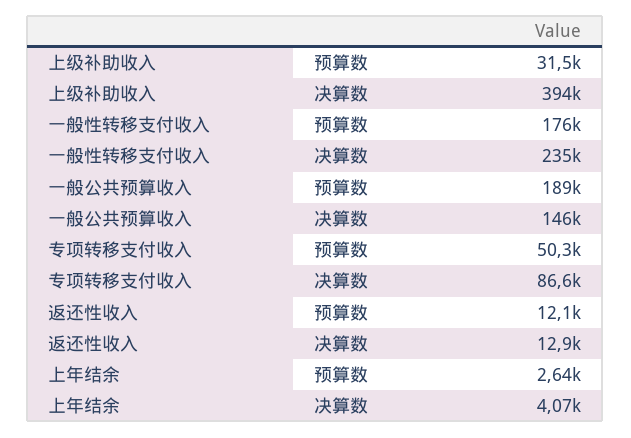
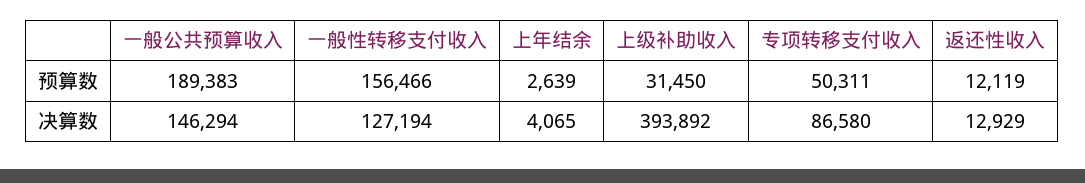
一般性转移支付收入, 预算数: 176000 -> 156466
一般性转移支付收入, 决算数: 235000 -> 127194

